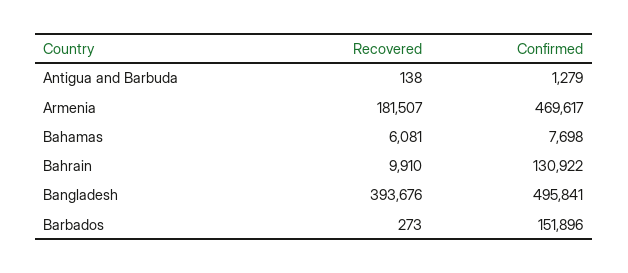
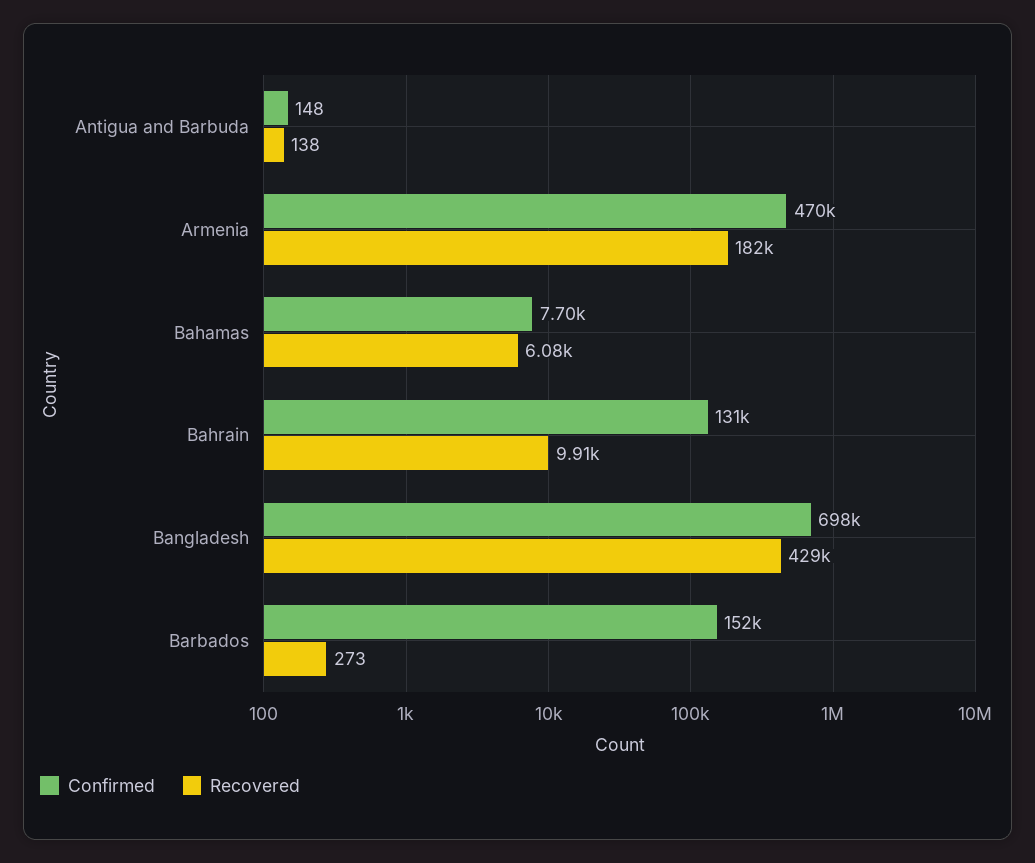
Confirmed, Antigua and Barbuda: 1279 -> 148
Recovered, Bangladesh: 393676 -> 429000
Confirmed, Bangladesh: 495841 -> 698000

